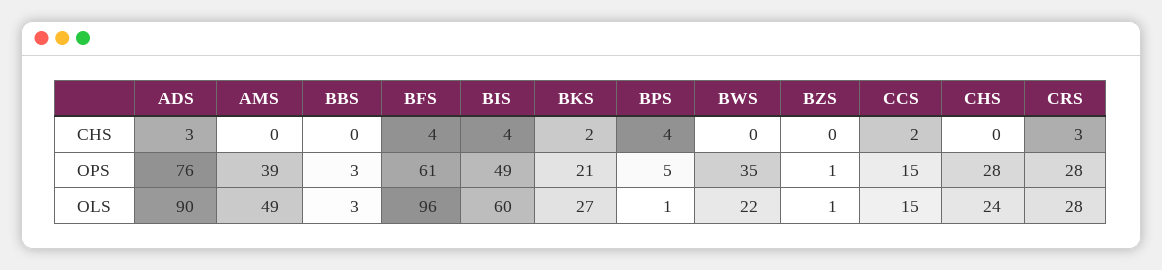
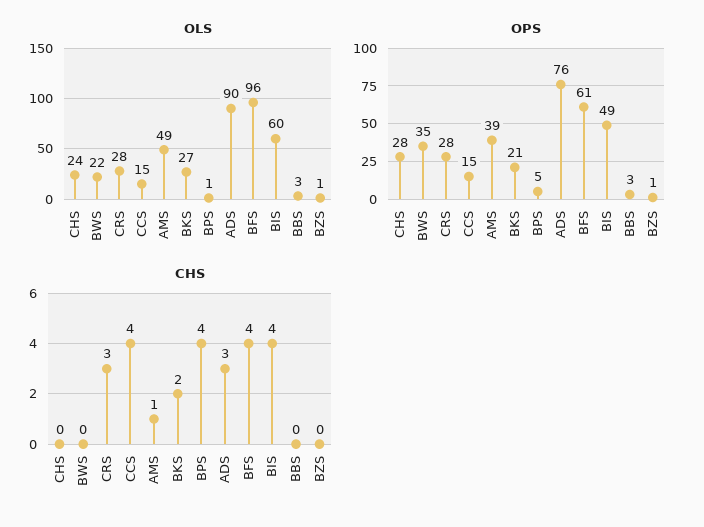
CHS, AMS: 0 -> 1
CHS, CCS: 2 -> 4

